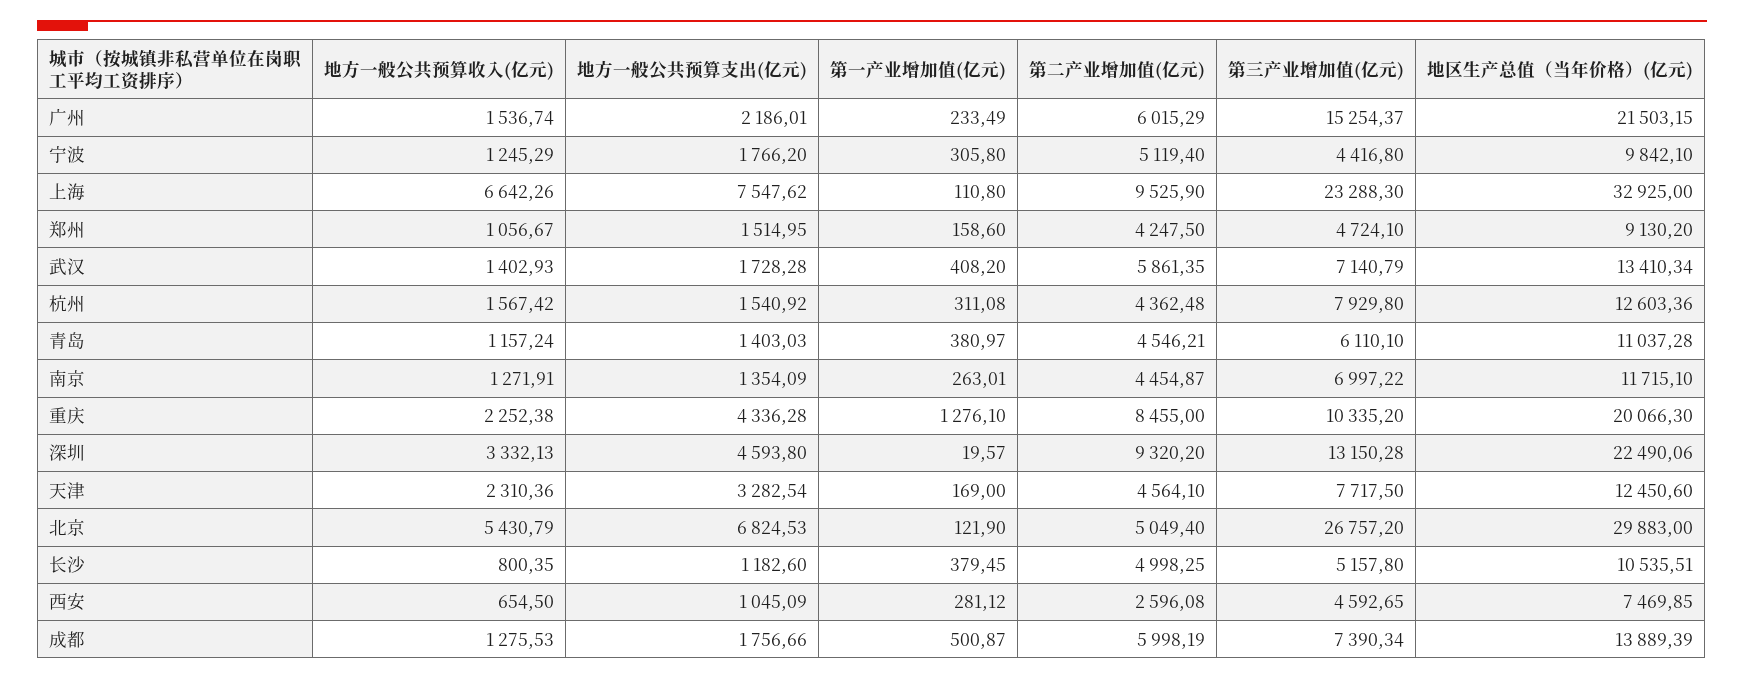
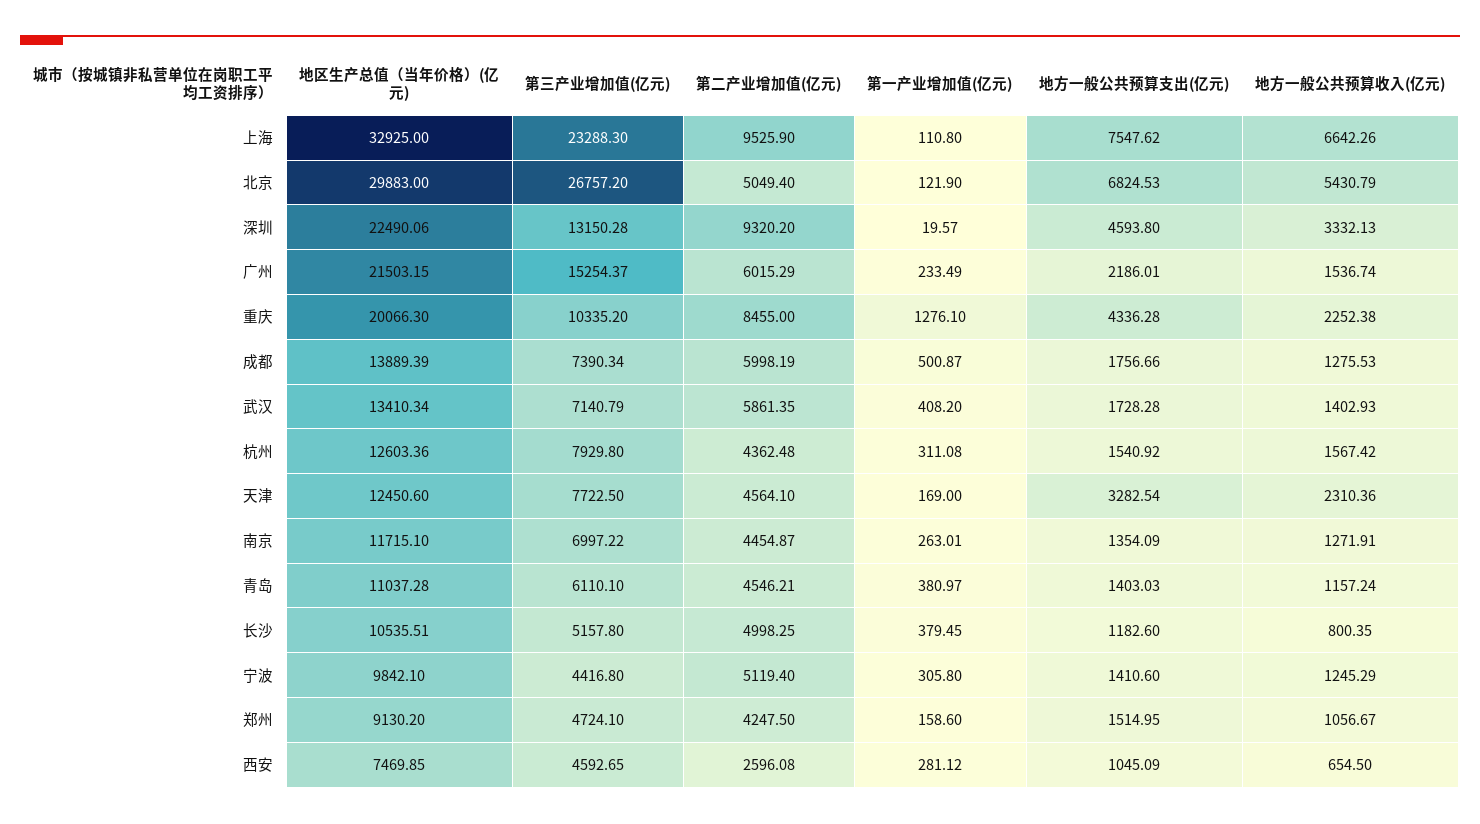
地方一般公共预算支出(亿元), 宁波: 1766.2 -> 1410.6
第三产业增加值(亿元), 天津: 7717.5 -> 7722.5

